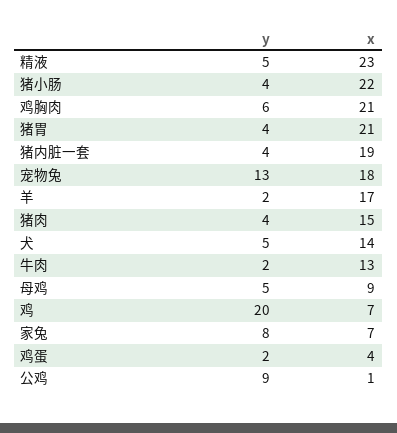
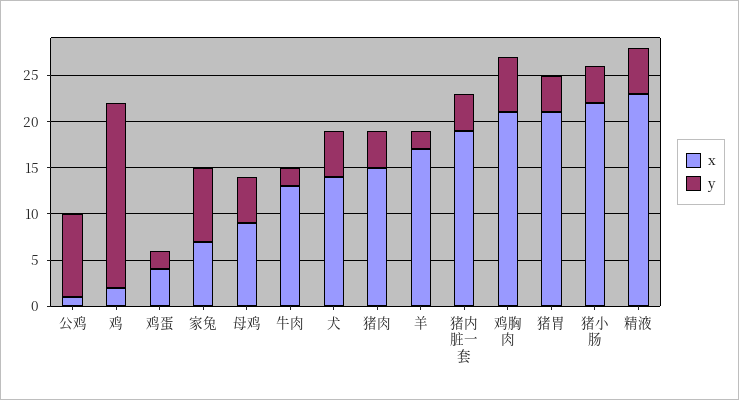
y, 宠物兔: 13 -> none
x, 宠物兔: 18 -> none
x, 鸡: 7 -> 2

